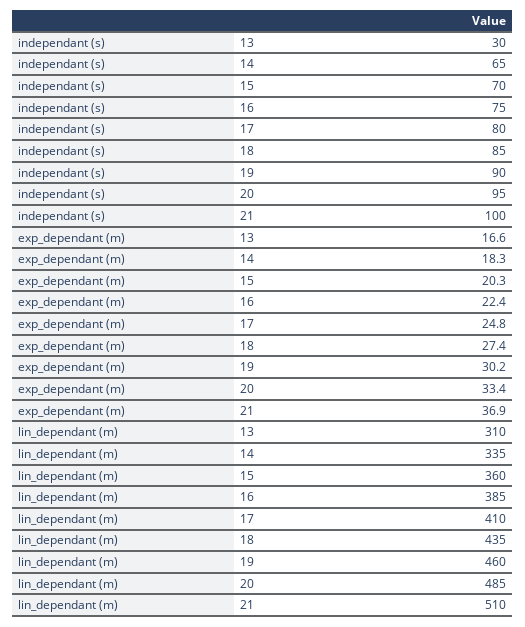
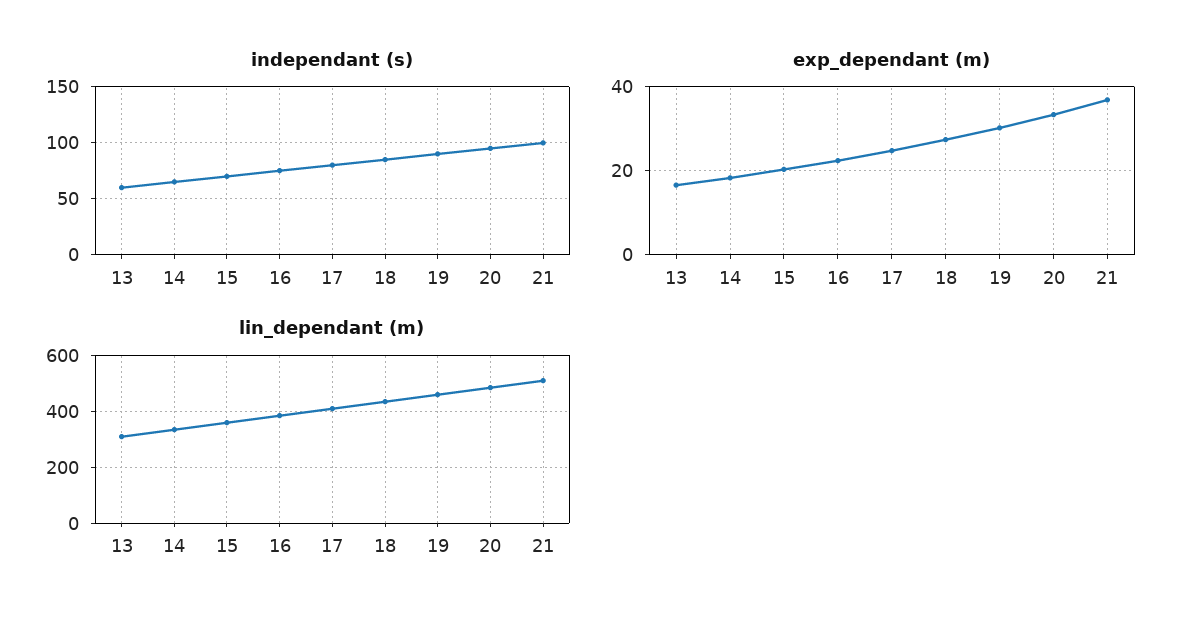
independant (s), 13: 30 -> 60

